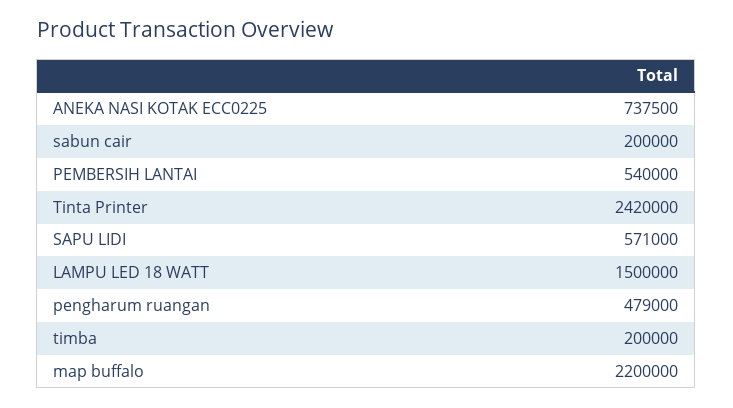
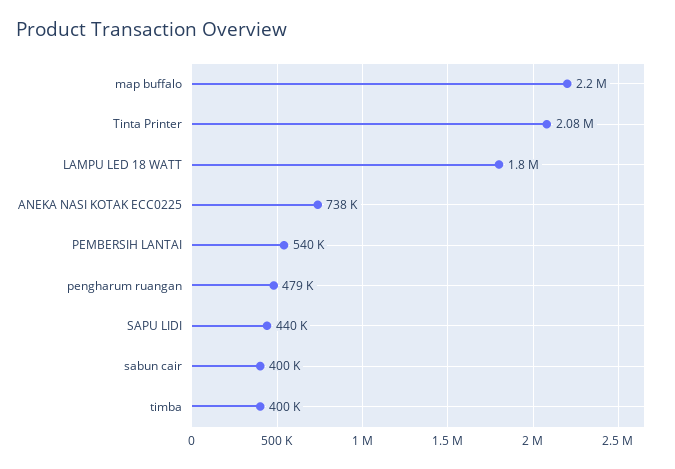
sabun cair: 200000 -> 400000
Tinta Printer: 2420000 -> 2080000
SAPU LIDI: 571000 -> 440000
LAMPU LED 18 WATT: 1500000 -> 1800000
timba: 200000 -> 400000

